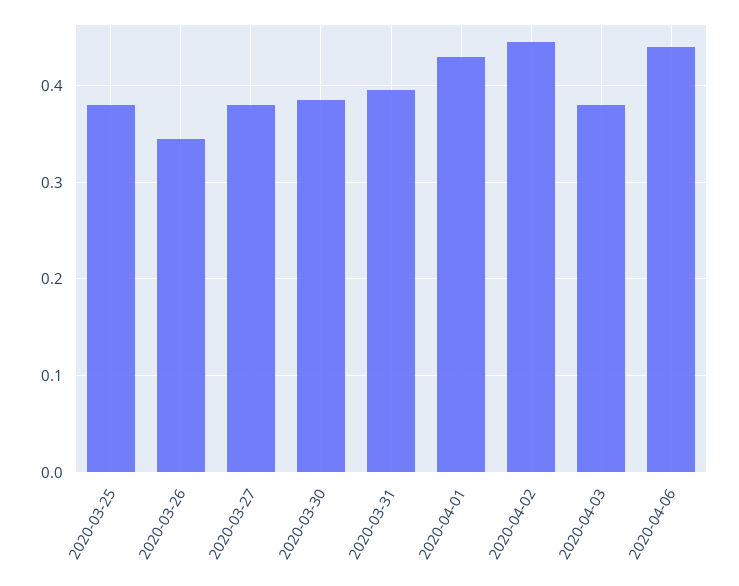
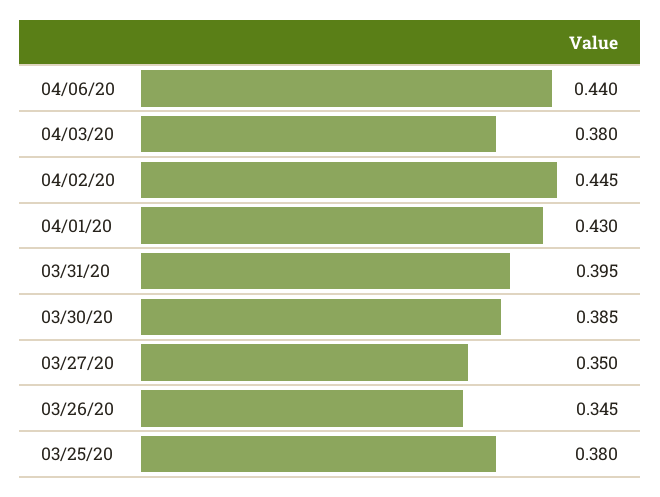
2020-03-27: 0.38 -> 0.35

